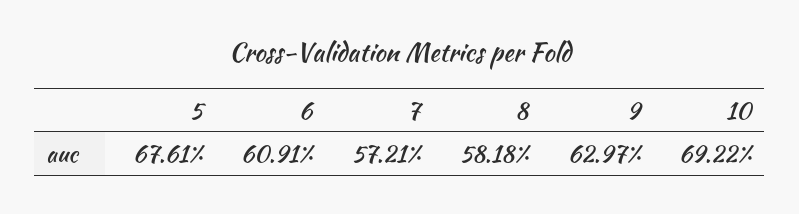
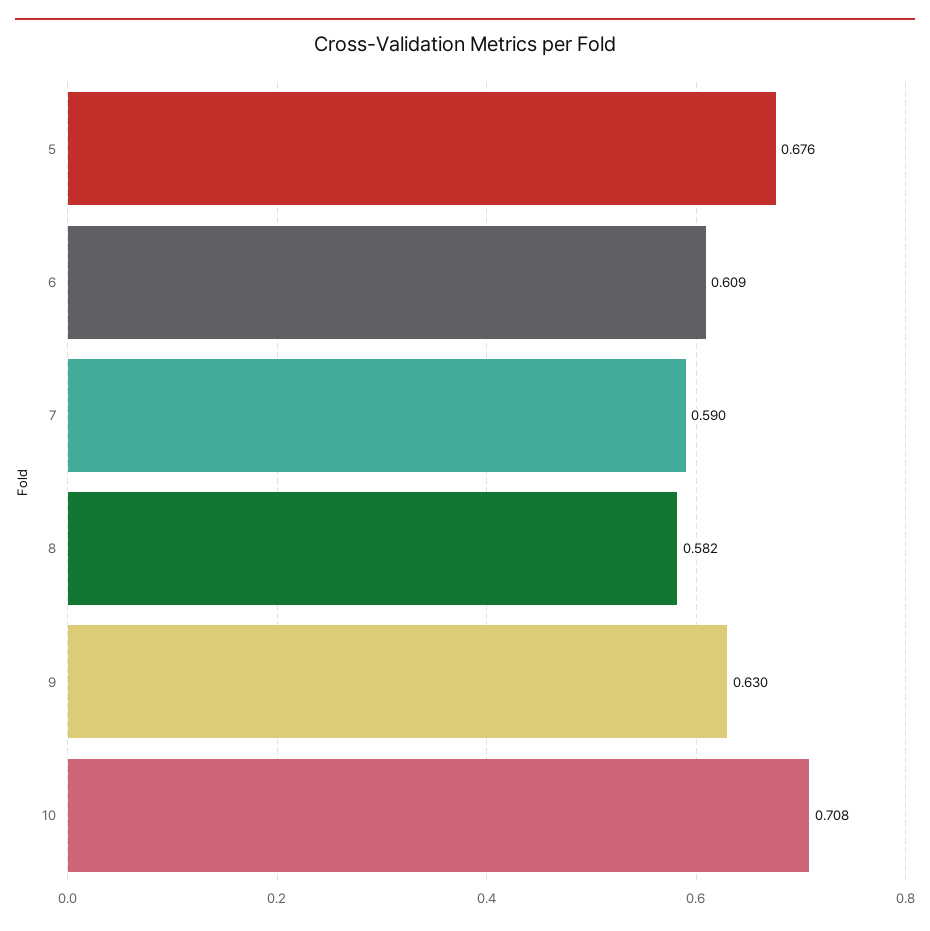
7: 0.5721 -> 0.59
10: 0.6922 -> 0.708

